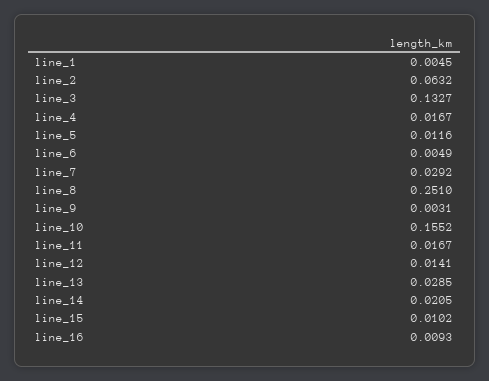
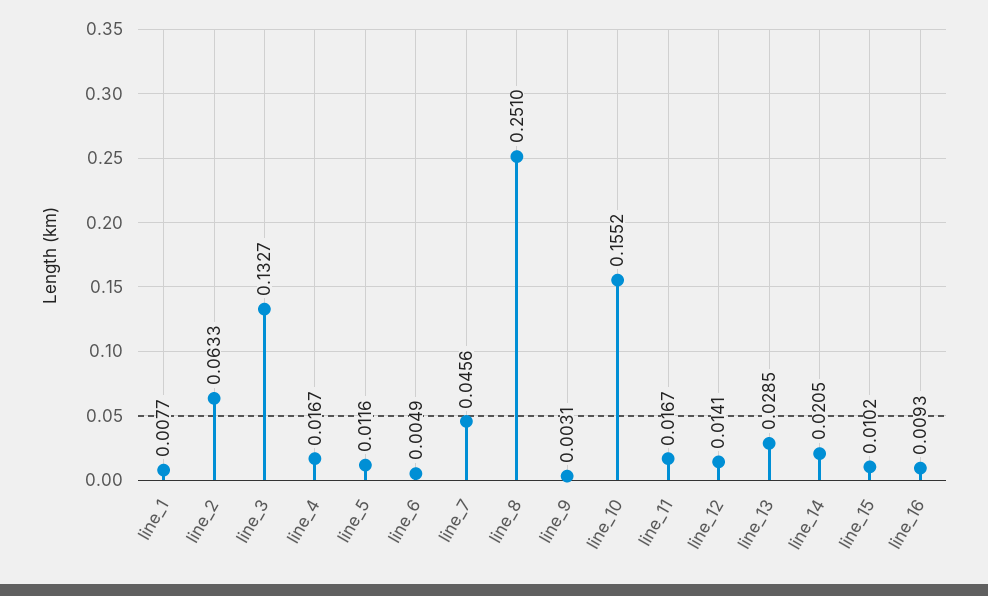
line_1: 0.0045 -> 0.0077
line_2: 0.0632 -> 0.0633
line_7: 0.0292 -> 0.0456

